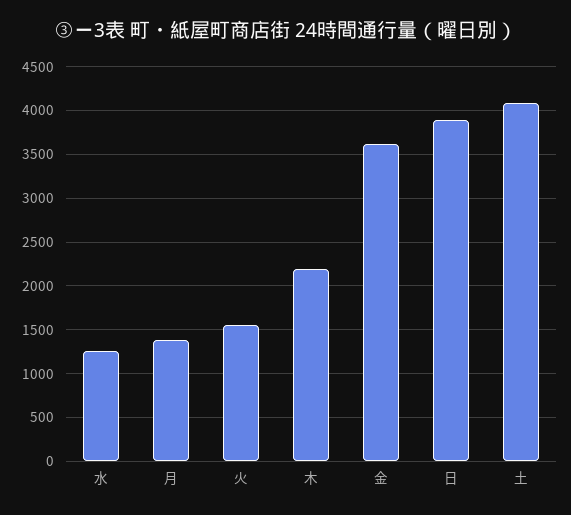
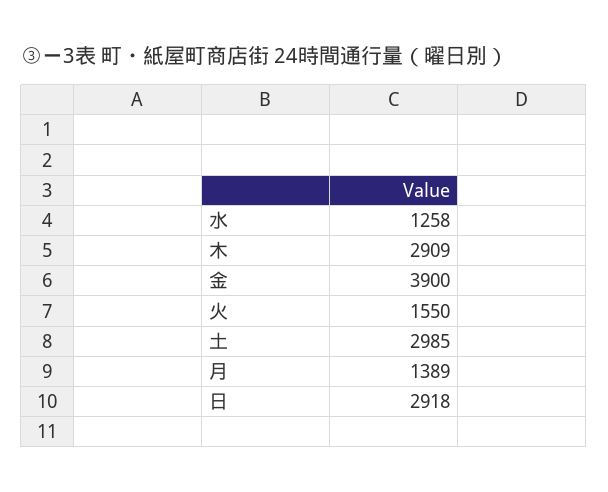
木: 2200 -> 2909
金: 3600 -> 3900
日: 3900 -> 2918
土: 4100 -> 2985

